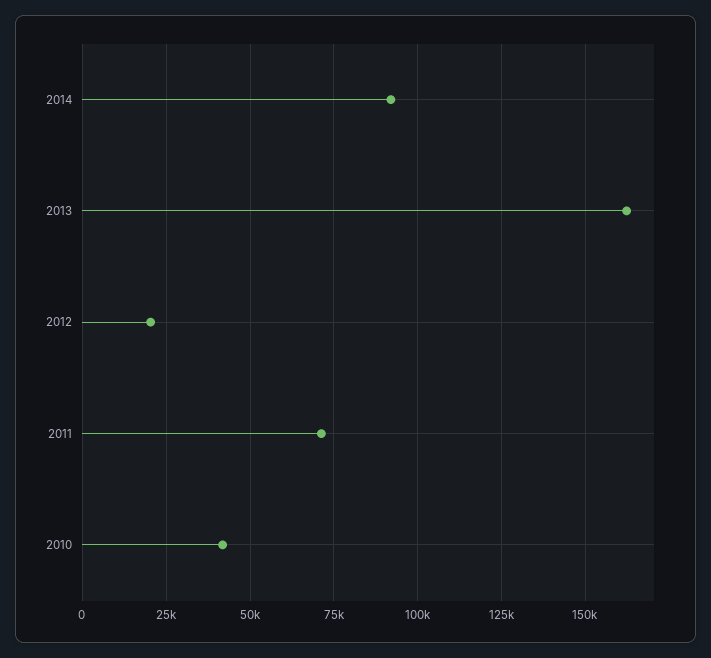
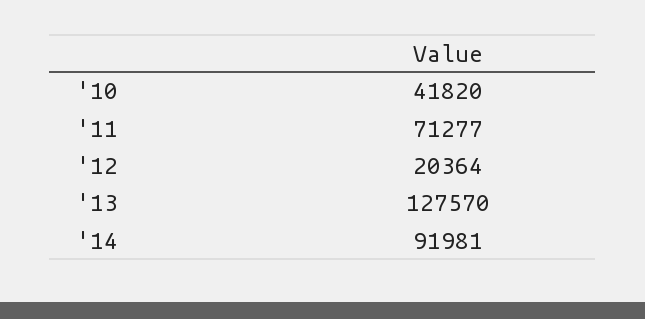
2013: 162500 -> 127570

